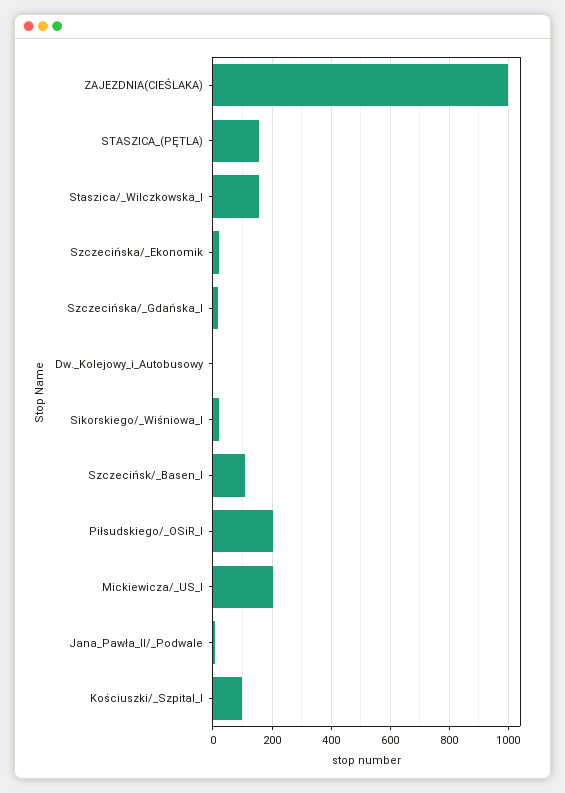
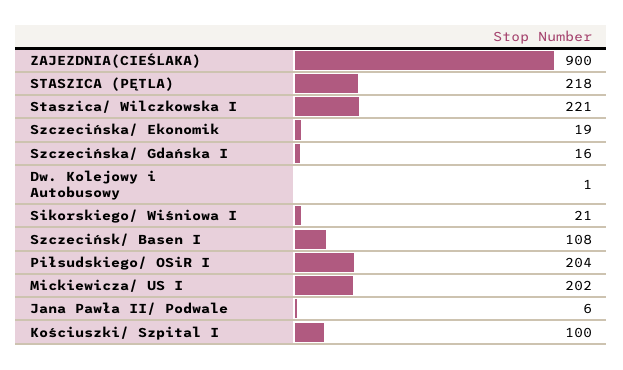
ZAJEZDNIA(CIEŚLAKA): 1000 -> 900
STASZICA_(PĘTLA): 150 -> 218
Staszica/_Wilczkowska_I: 150 -> 221

